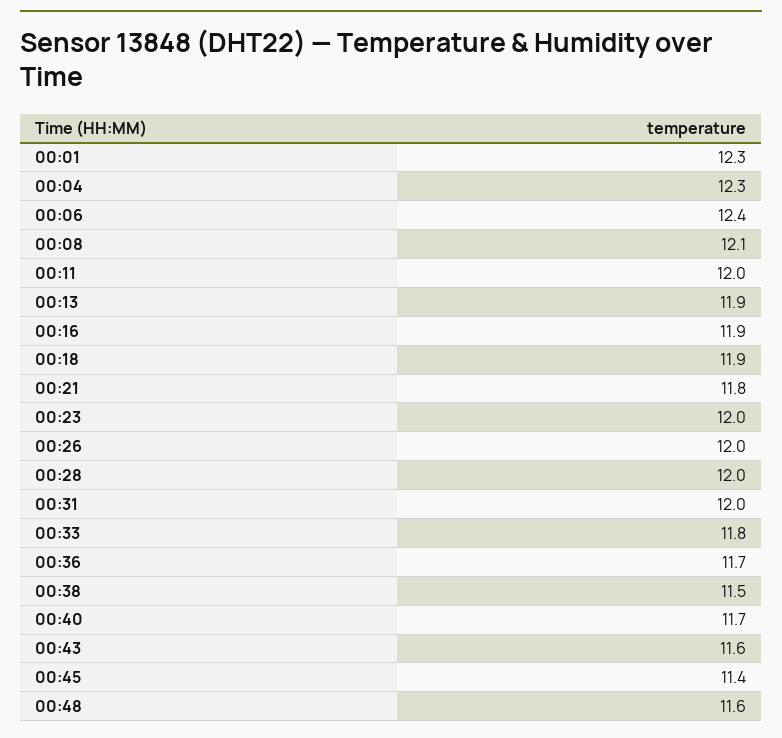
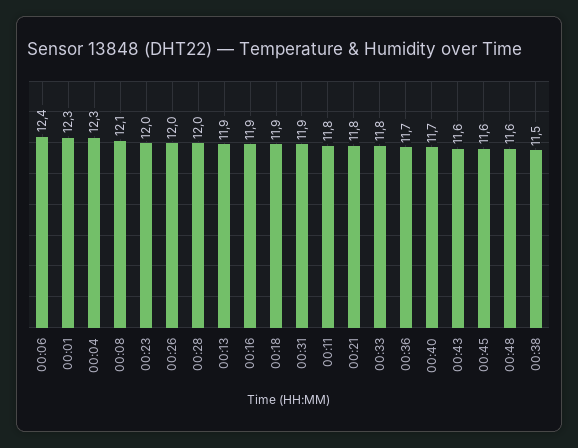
00:11: 12 -> 11.8
00:31: 12 -> 11.9
00:45: 11.4 -> 11.6

